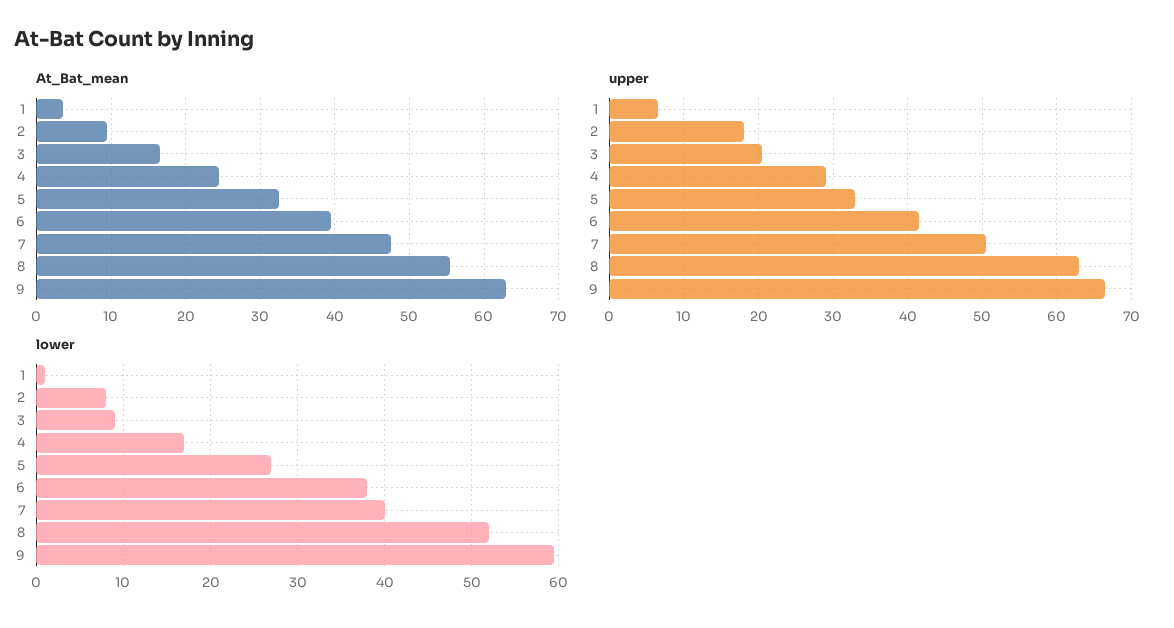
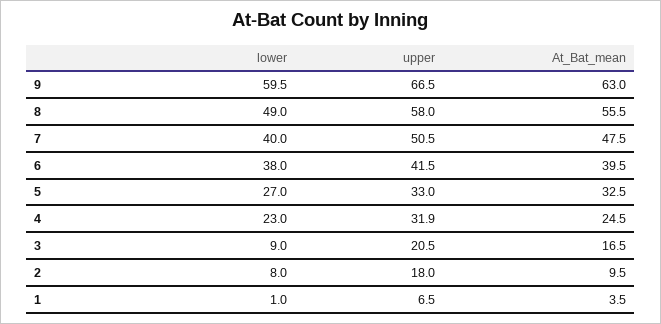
upper, 4: 29 -> 31.9
upper, 8: 63 -> 58
lower, 4: 17 -> 23
lower, 8: 52 -> 49

